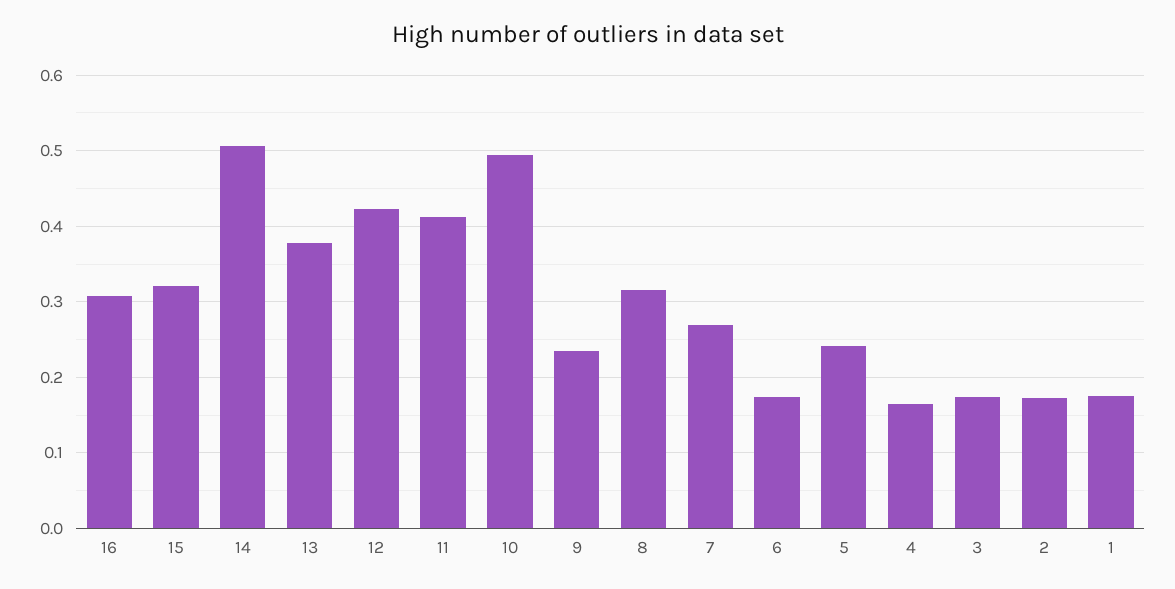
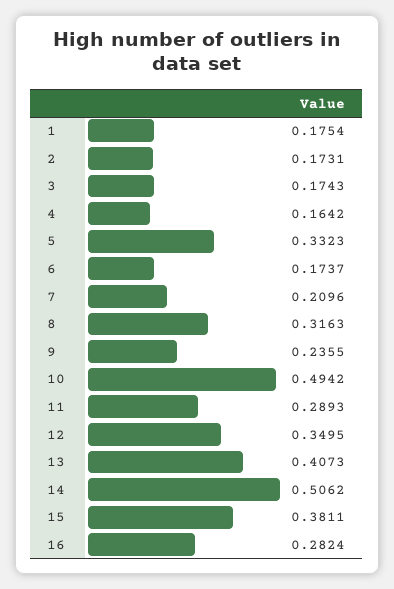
16: 0.31 -> 0.2824
15: 0.32 -> 0.3811
13: 0.38 -> 0.4073
12: 0.42 -> 0.3495
11: 0.41 -> 0.2893
7: 0.27 -> 0.2096
5: 0.24 -> 0.3323

